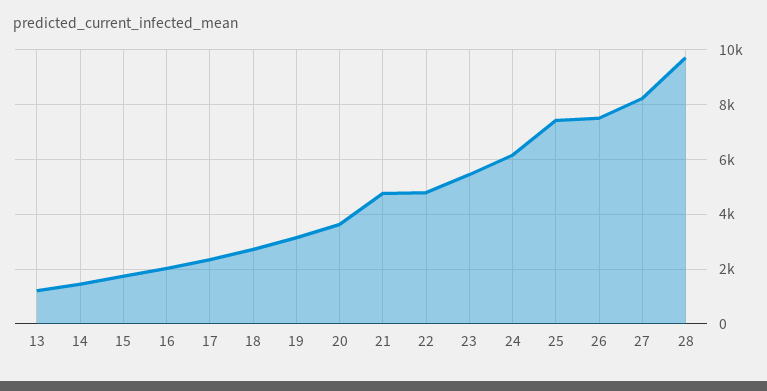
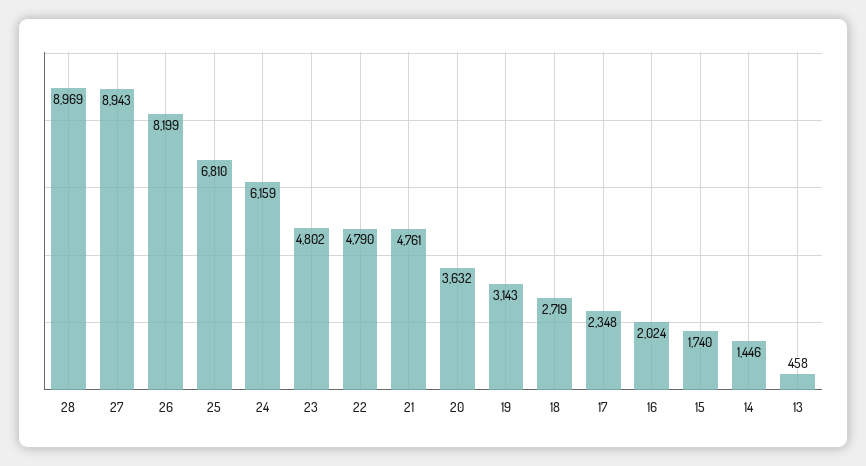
13: 1250 -> 458
23: 5500 -> 4802
25: 7500 -> 6810
26: 7500 -> 8199
27: 8250 -> 8943
28: 9750 -> 8969

